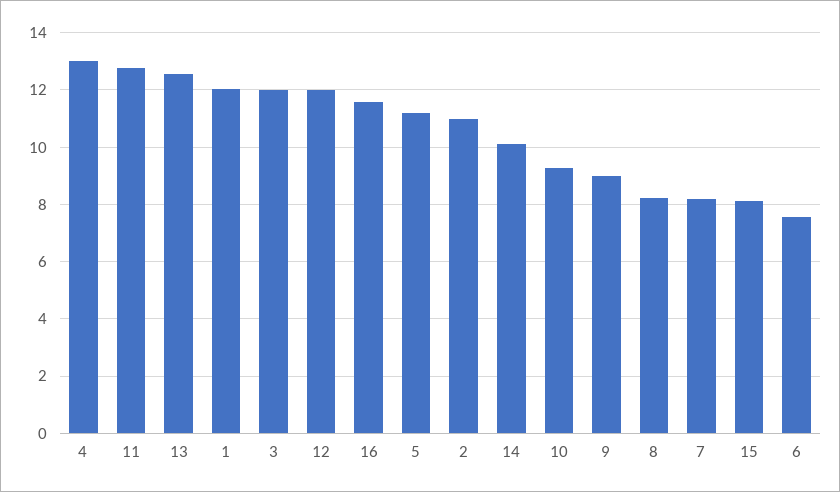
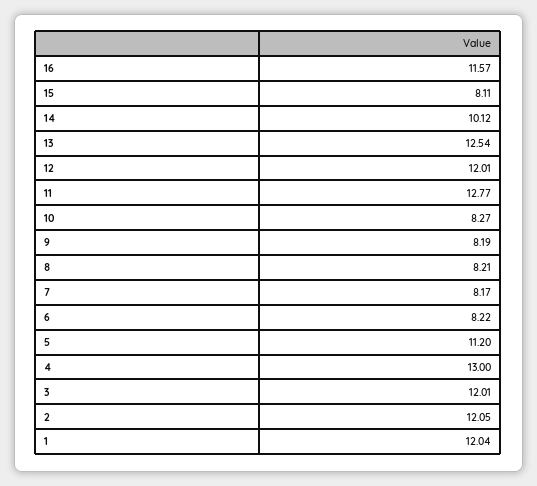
2: 11 -> 12.05
10: 9.25 -> 8.27
9: 9 -> 8.19
6: 7.5 -> 8.22

